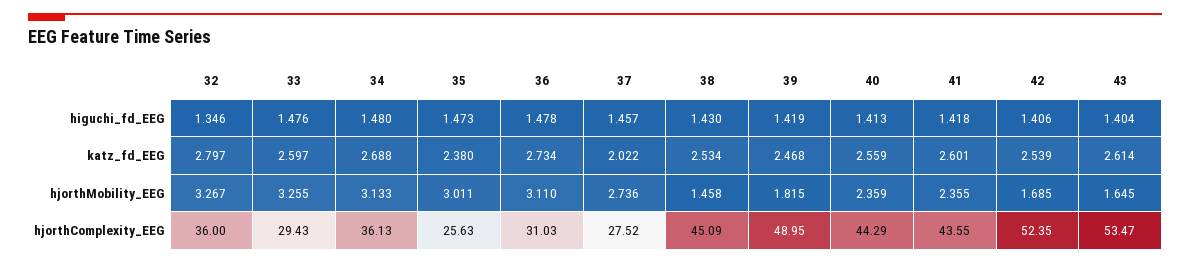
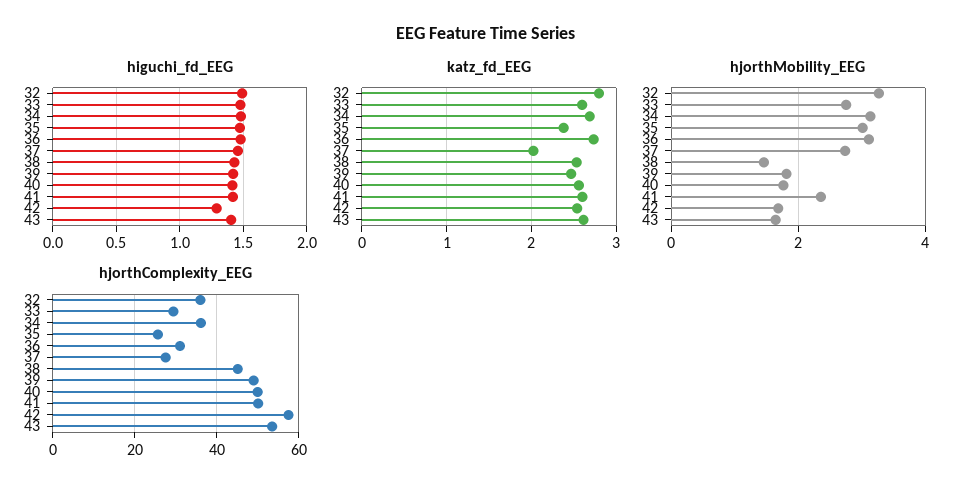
higuchi_fd_EEG, 32: 1.346 -> 1.5
higuchi_fd_EEG, 42: 1.406 -> 1.3
hjorthMobility_EEG, 33: 3.255 -> 2.8
hjorthMobility_EEG, 40: 2.359 -> 1.8
hjorthComplexity_EEG, 40: 44.29 -> 50
hjorthComplexity_EEG, 41: 43.55 -> 50
hjorthComplexity_EEG, 42: 52.35 -> 58

